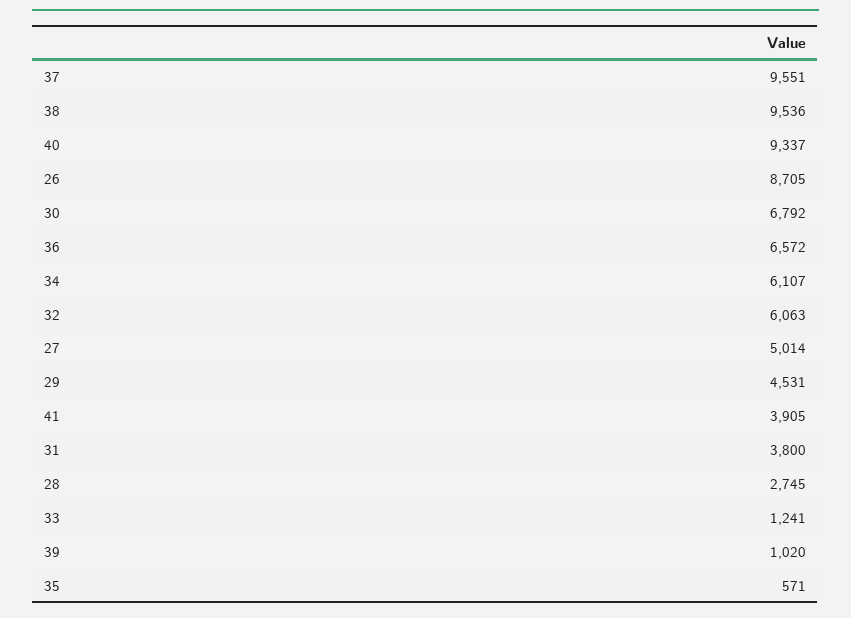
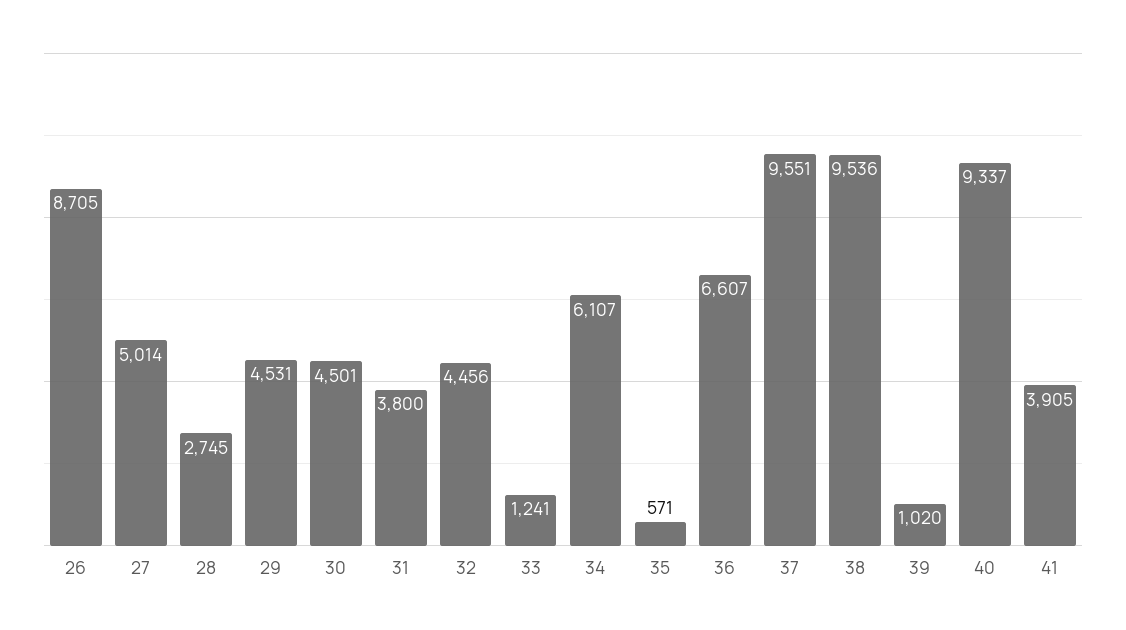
30: 6792 -> 4501
36: 6572 -> 6607
32: 6063 -> 4456

